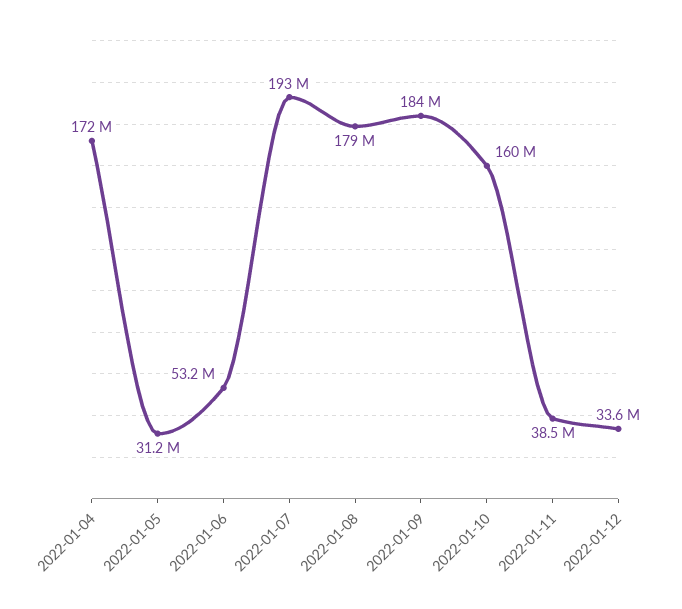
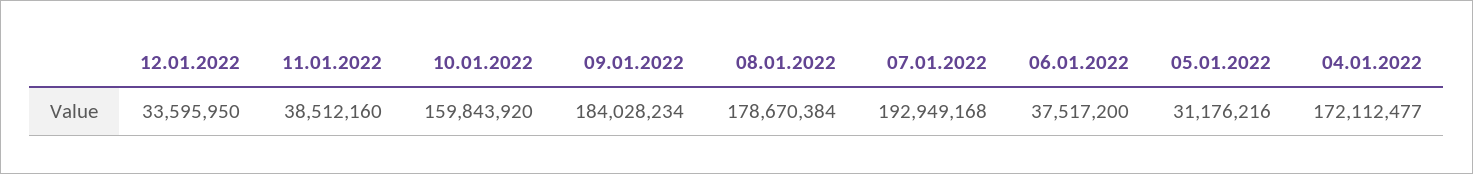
2022-01-06: 53200000 -> 37517200

